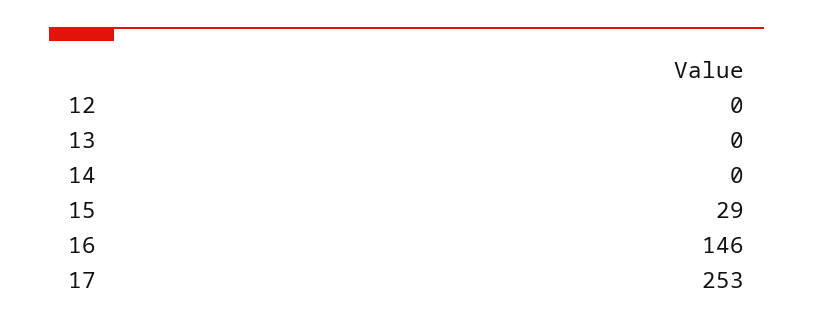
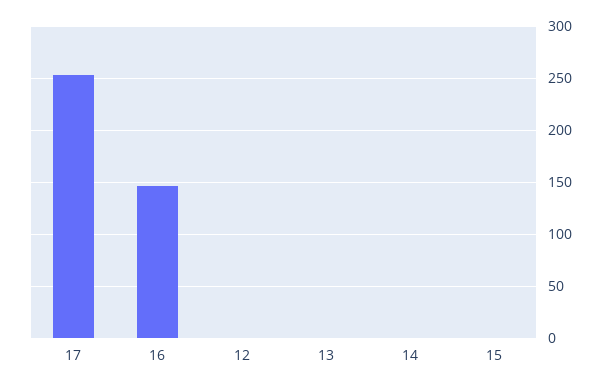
15: 29 -> 0

